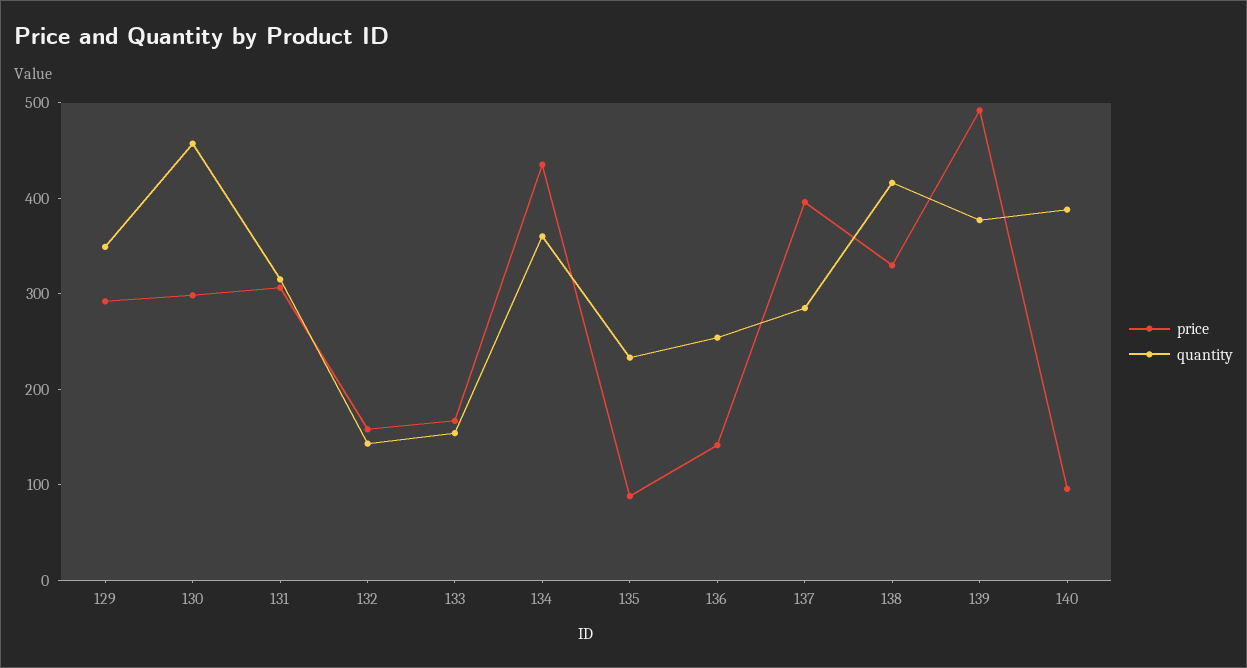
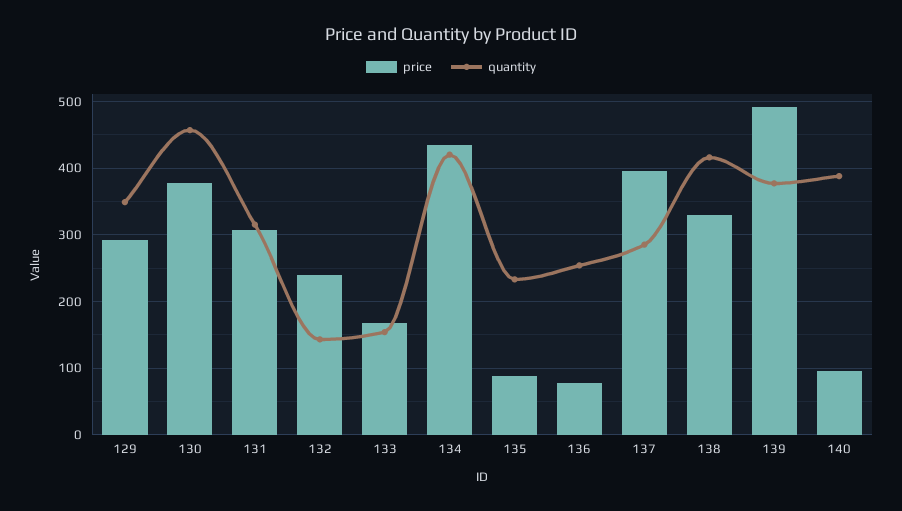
price, 130: 300 -> 380
price, 132: 160 -> 240
quantity, 134: 360 -> 420
price, 136: 140 -> 80

